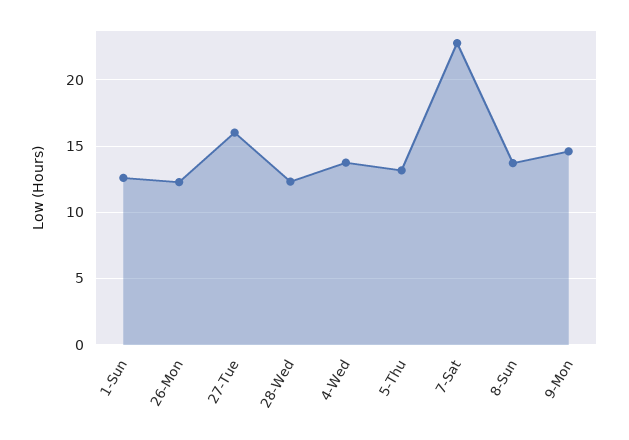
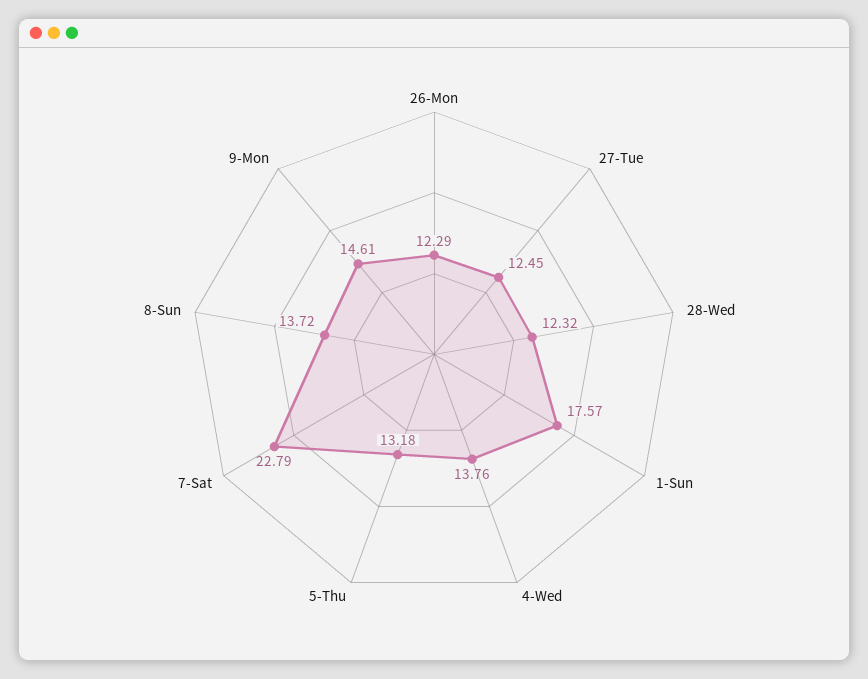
1-Sun: 12.5 -> 17.57
27-Tue: 16 -> 12.45

